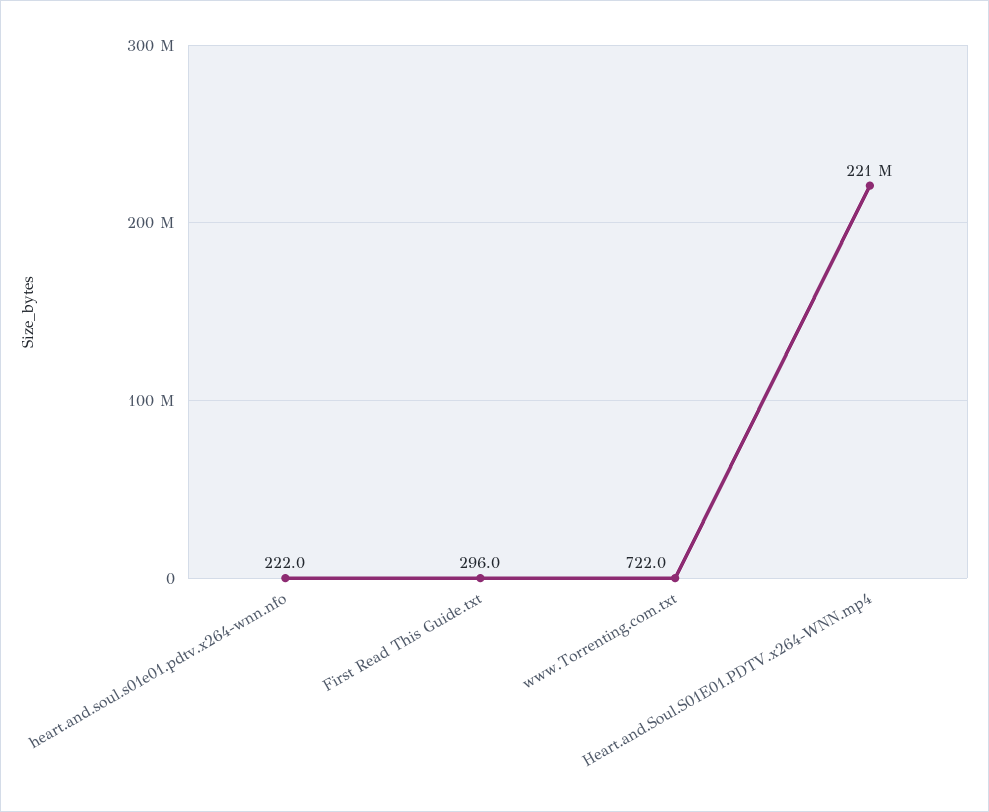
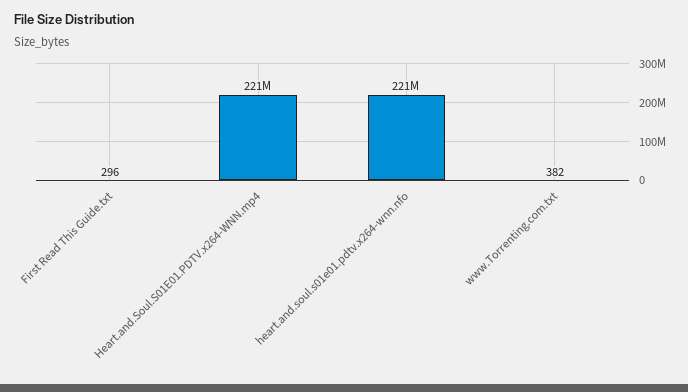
heart.and.soul.s01e01.pdtv.x264-wnn.nfo: 222 -> 221000000
www.Torrenting.com.txt: 722 -> 382

